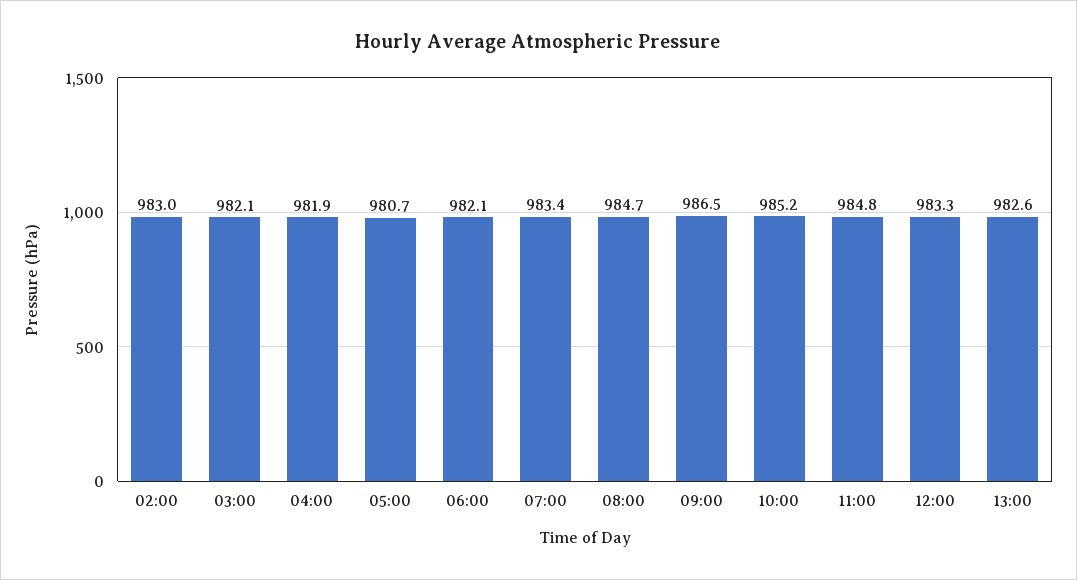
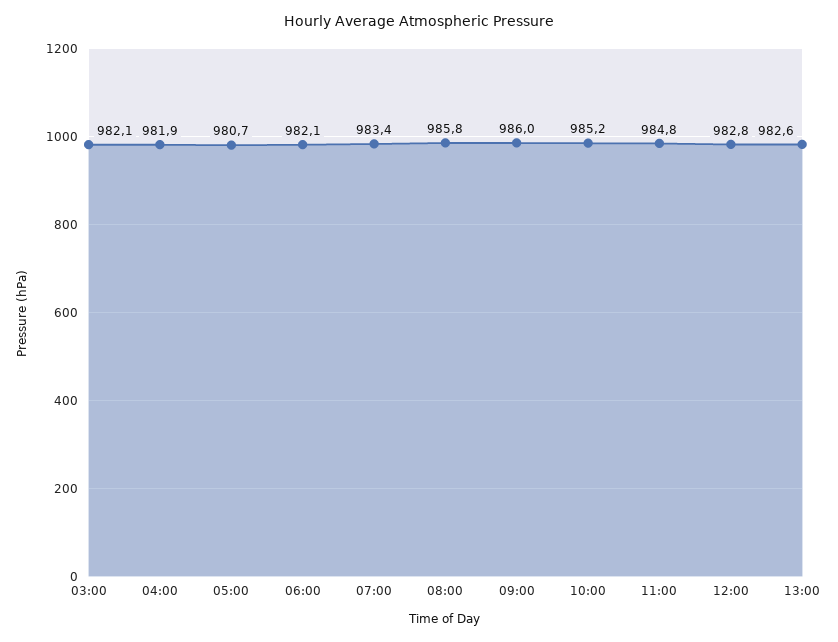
02:00: 983 -> none
08:00: 984.7 -> 985.8
09:00: 986.5 -> 986
12:00: 983.3 -> 982.8

